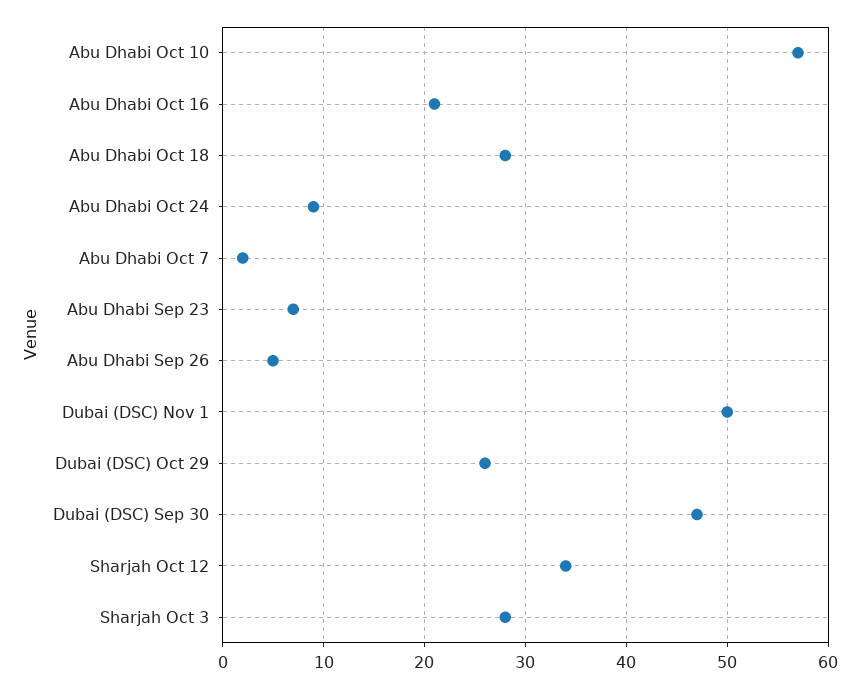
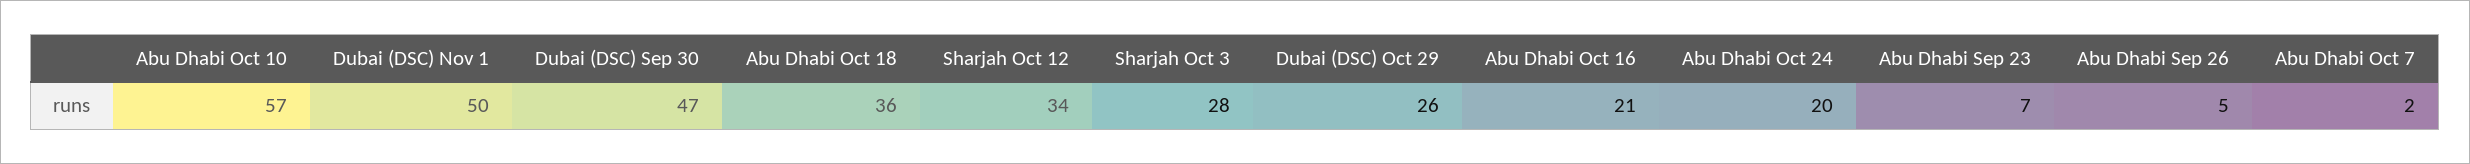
Abu Dhabi Oct 18: 28 -> 36
Abu Dhabi Oct 24: 9 -> 20

